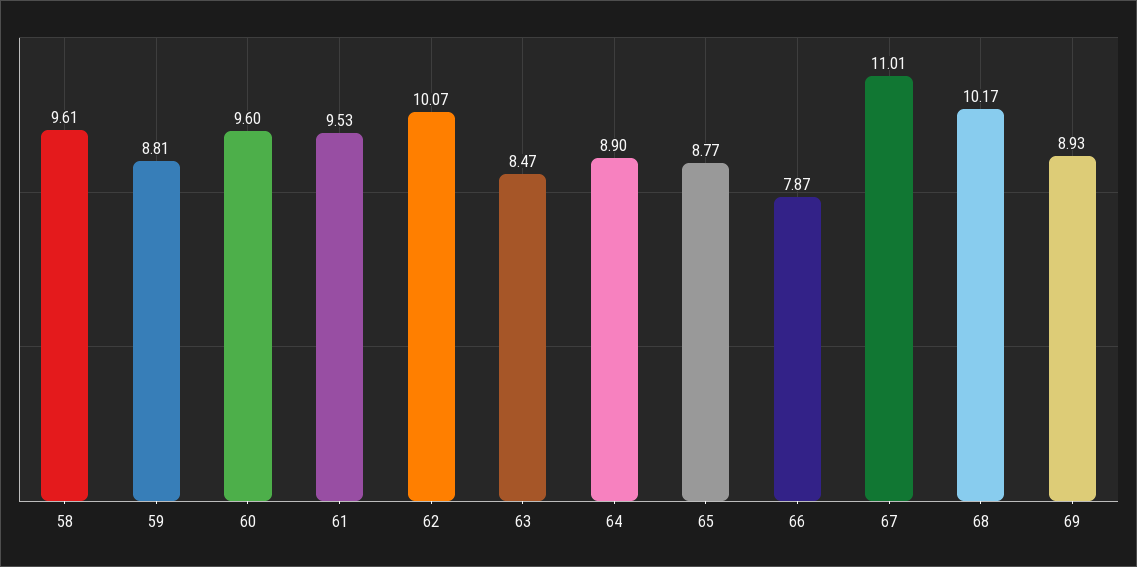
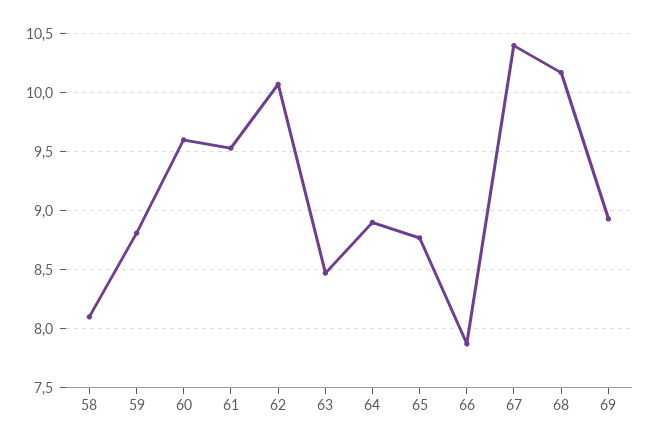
58: 9.61 -> 8.1
67: 11.01 -> 10.4

